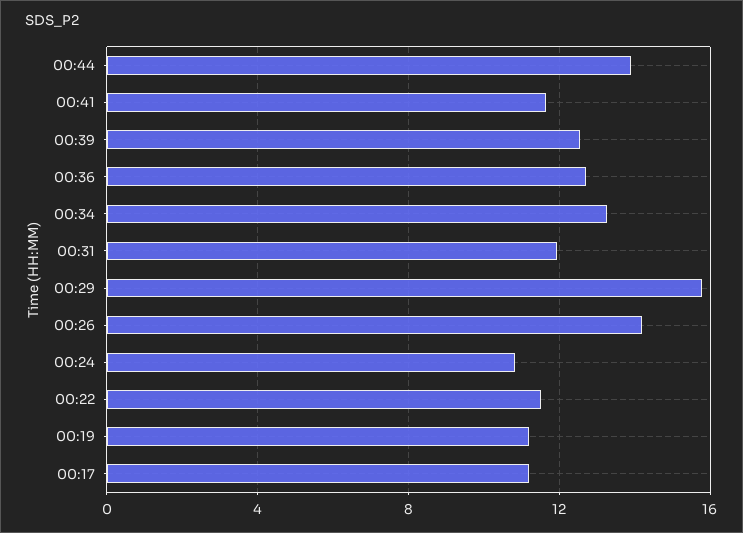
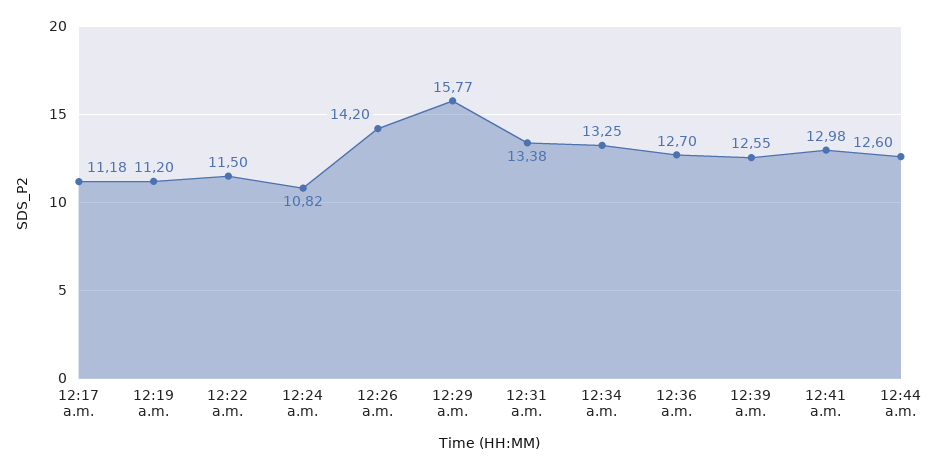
00:44: 14 -> 12.6
00:41: 11.5 -> 12.98
00:31: 12 -> 13.38

